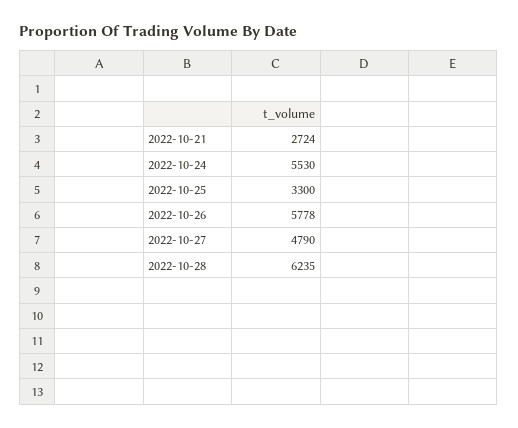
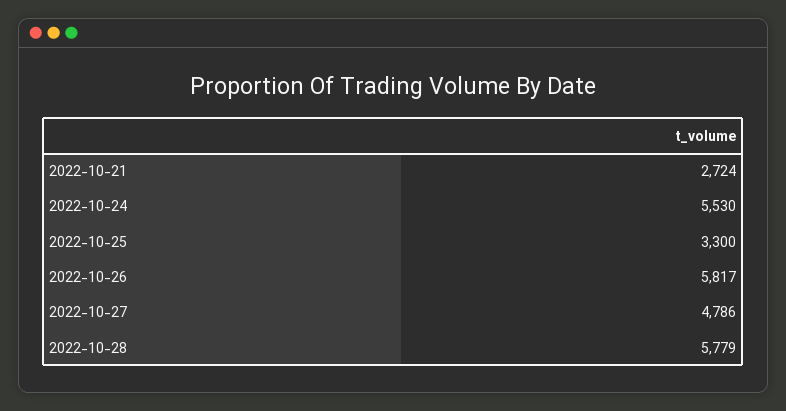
2022-10-26: 5778 -> 5817
2022-10-27: 4790 -> 4786
2022-10-28: 6235 -> 5779

